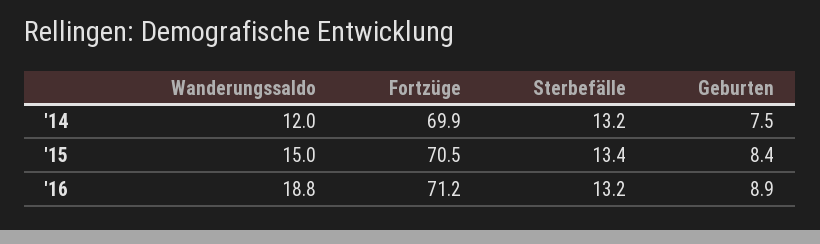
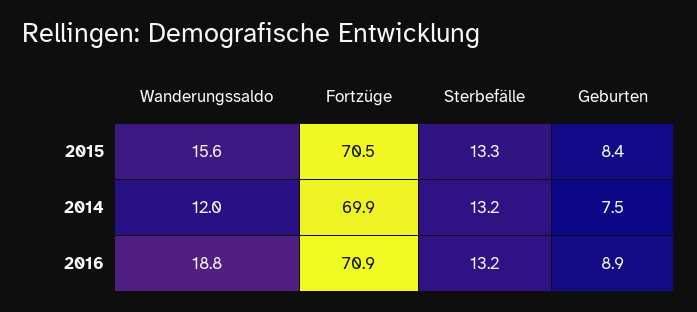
Wanderungssaldo, '15: 15 -> 15.6
Sterbefälle, '15: 13.4 -> 13.3
Fortzüge, '16: 71.2 -> 70.9

